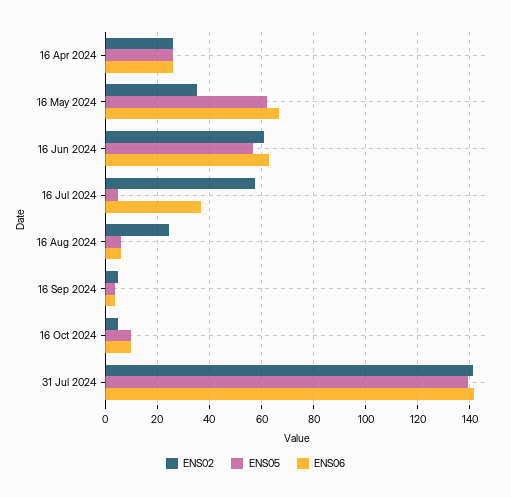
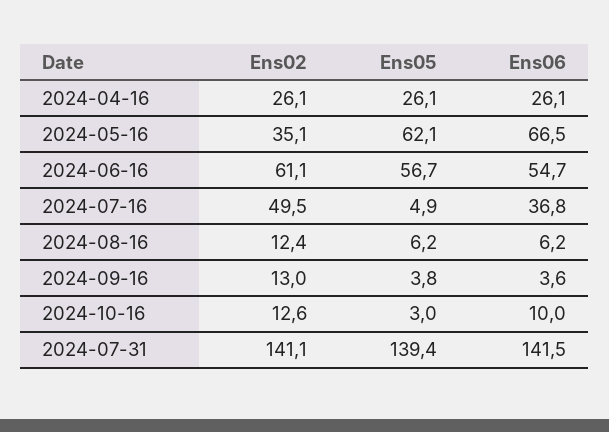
ENS06, 16 Jun 2024: 62.5 -> 54.7
ENS02, 16 Jul 2024: 57.5 -> 49.5
ENS02, 16 Aug 2024: 25 -> 12.4
ENS02, 16 Sep 2024: 5 -> 13
ENS02, 16 Oct 2024: 5 -> 12.6
ENS05, 16 Oct 2024: 10 -> 3

